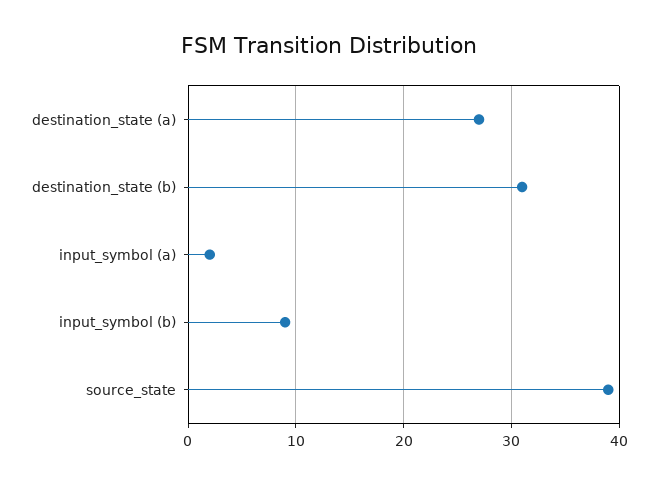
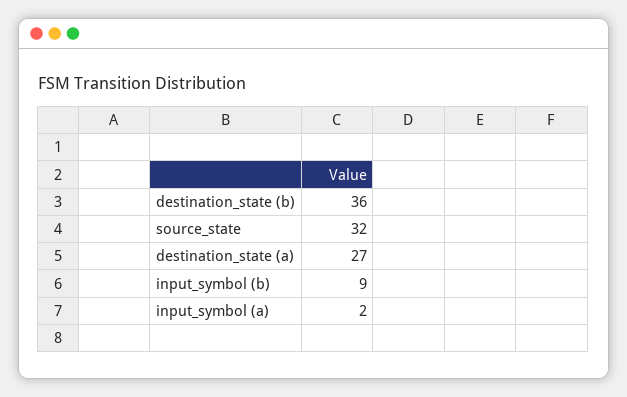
destination_state (b): 31 -> 36
source_state: 39 -> 32

